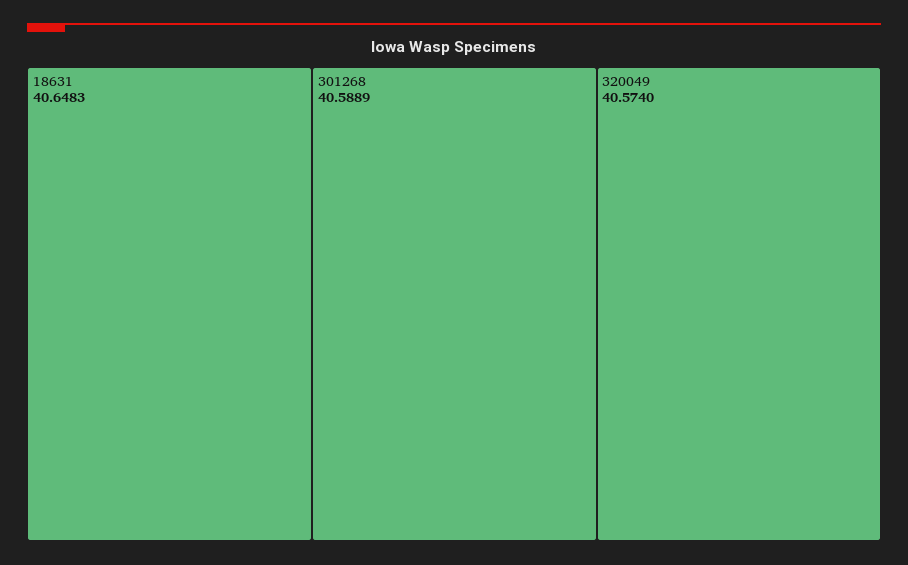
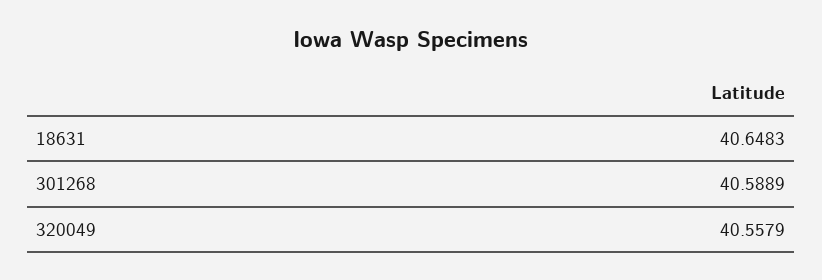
320049: 40.574 -> 40.5579

